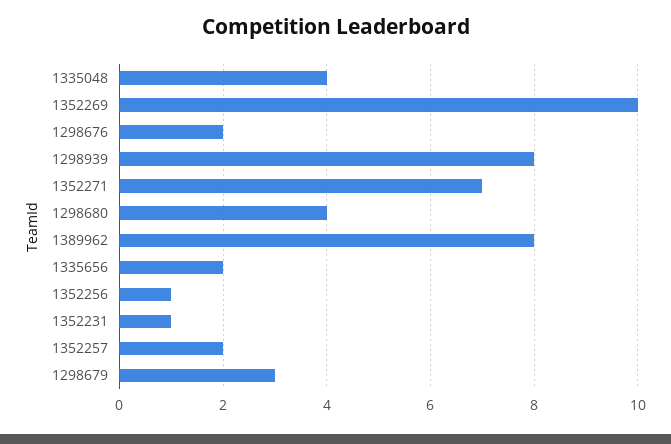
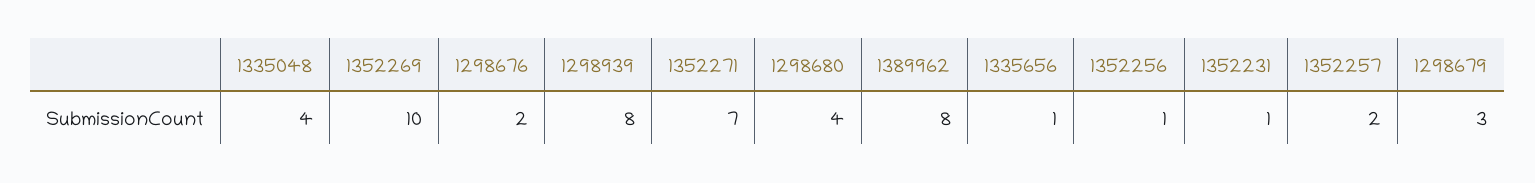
1335656: 2 -> 1

